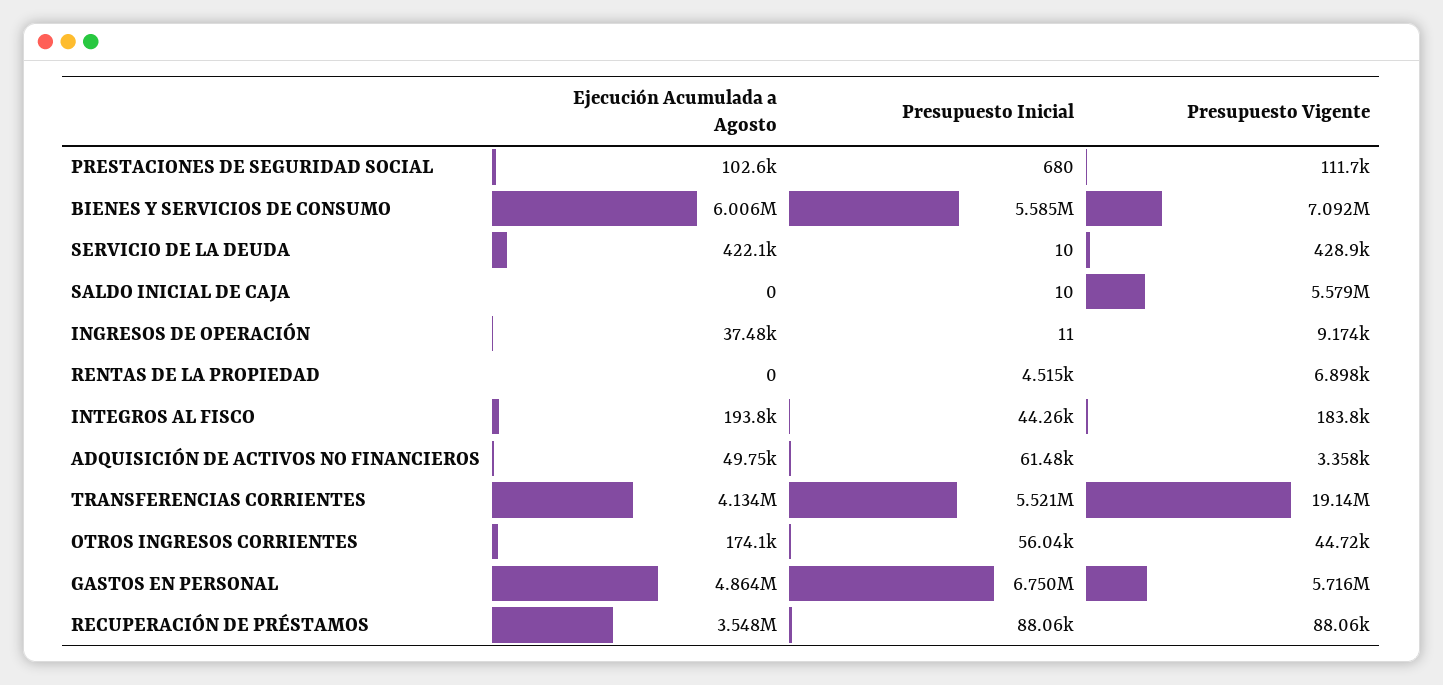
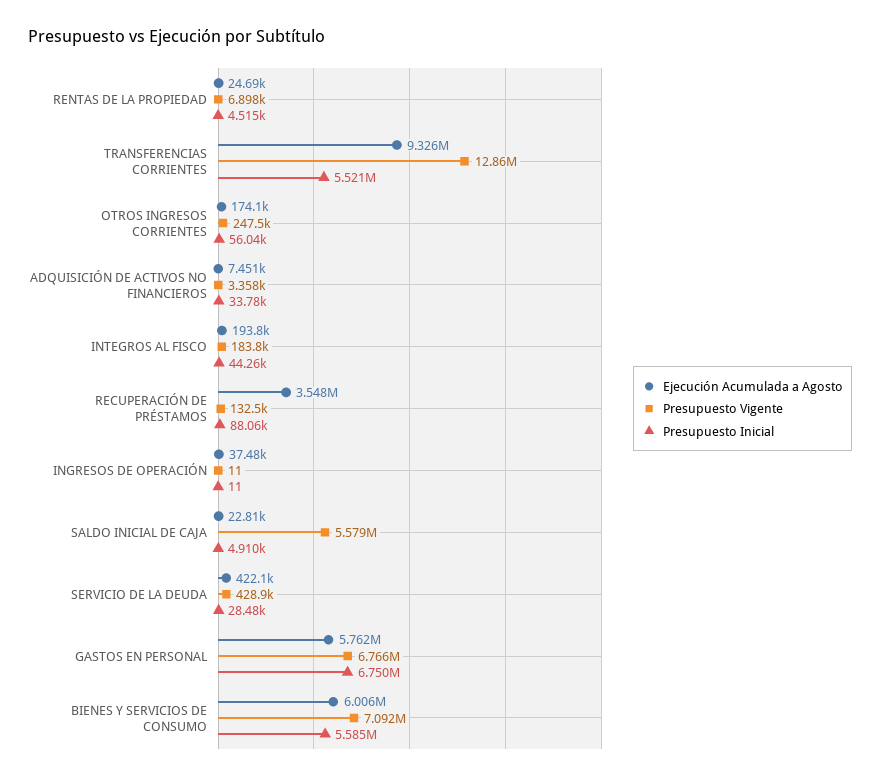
Ejecución Acumulada a Agosto, PRESTACIONES DE SEGURIDAD SOCIAL: 102600 -> none
Presupuesto Inicial, PRESTACIONES DE SEGURIDAD SOCIAL: 680 -> none
Presupuesto Vigente, PRESTACIONES DE SEGURIDAD SOCIAL: 111700 -> none
Presupuesto Inicial, SERVICIO DE LA DEUDA: 10 -> 28480
Ejecución Acumulada a Agosto, SALDO INICIAL DE CAJA: 0 -> 22810
Presupuesto Inicial, SALDO INICIAL DE CAJA: 10 -> 4910
Presupuesto Vigente, INGRESOS DE OPERACIÓN: 9174 -> 11
Ejecución Acumulada a Agosto, RENTAS DE LA PROPIEDAD: 0 -> 24690
Ejecución Acumulada a Agosto, ADQUISICIÓN DE ACTIVOS NO FINANCIEROS: 49750 -> 7451
Presupuesto Inicial, ADQUISICIÓN DE ACTIVOS NO FINANCIEROS: 61480 -> 33780
Ejecución Acumulada a Agosto, TRANSFERENCIAS CORRIENTES: 4134000 -> 9326000
Presupuesto Vigente, TRANSFERENCIAS CORRIENTES: 19140000 -> 12860000
Presupuesto Vigente, OTROS INGRESOS CORRIENTES: 44720 -> 247500
Ejecución Acumulada a Agosto, GASTOS EN PERSONAL: 4864000 -> 5762000
Presupuesto Vigente, GASTOS EN PERSONAL: 5716000 -> 6766000
Presupuesto Vigente, RECUPERACIÓN DE PRÉSTAMOS: 88060 -> 132500

